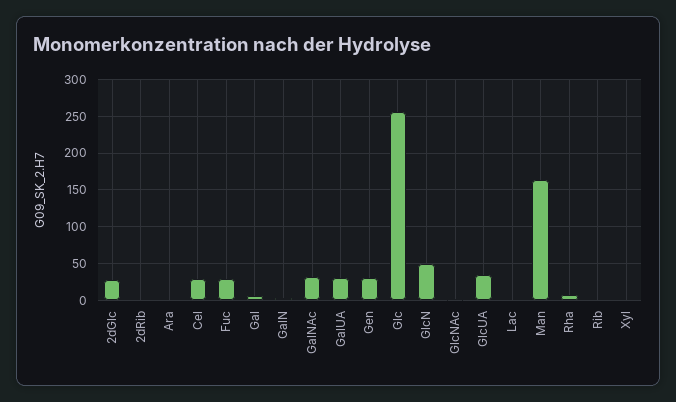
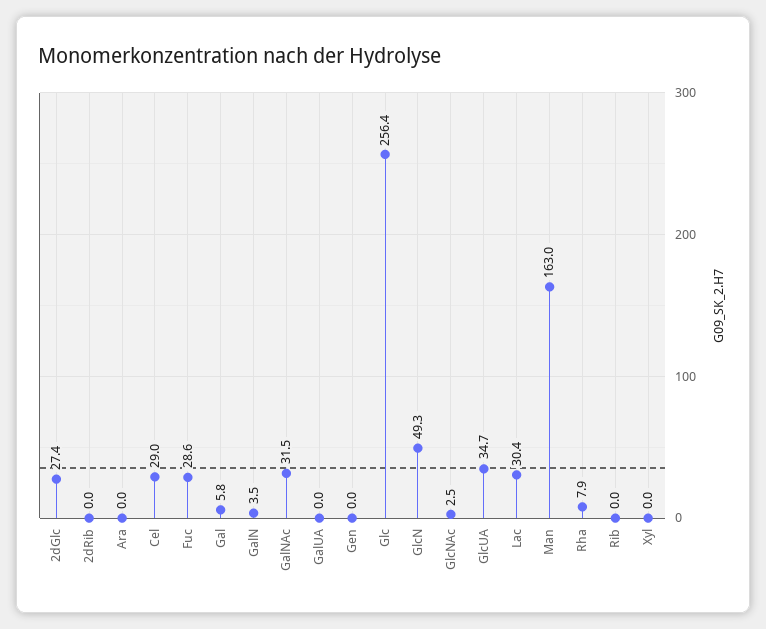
GalUA: 30 -> 0
Gen: 30 -> 0
Lac: 0 -> 30.4

